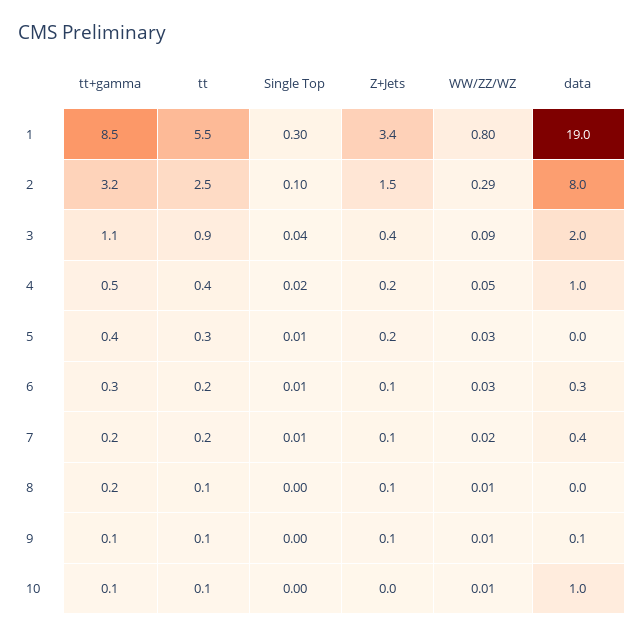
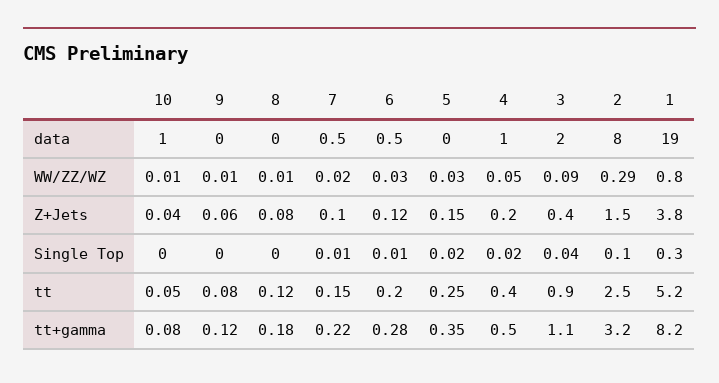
tt+gamma, 1: 8.5 -> 8.2
tt, 1: 5.5 -> 5.2
Z+Jets, 1: 3.4 -> 3.8
Single Top, 5: 0.01 -> 0.02
data, 6: 0.3 -> 0.5
data, 7: 0.4 -> 0.5
data, 9: 0.1 -> 0

